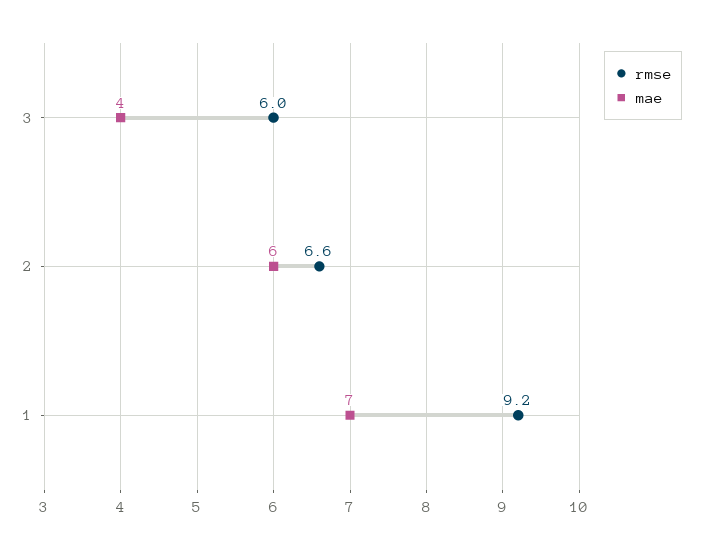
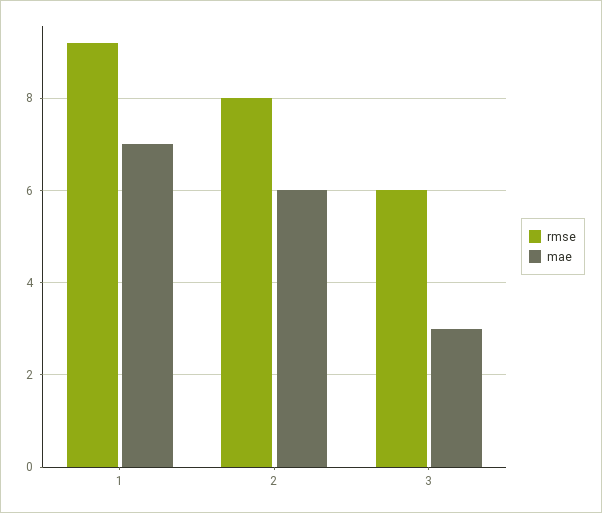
mae, 3: 4 -> 3
rmse, 2: 6.6 -> 8

